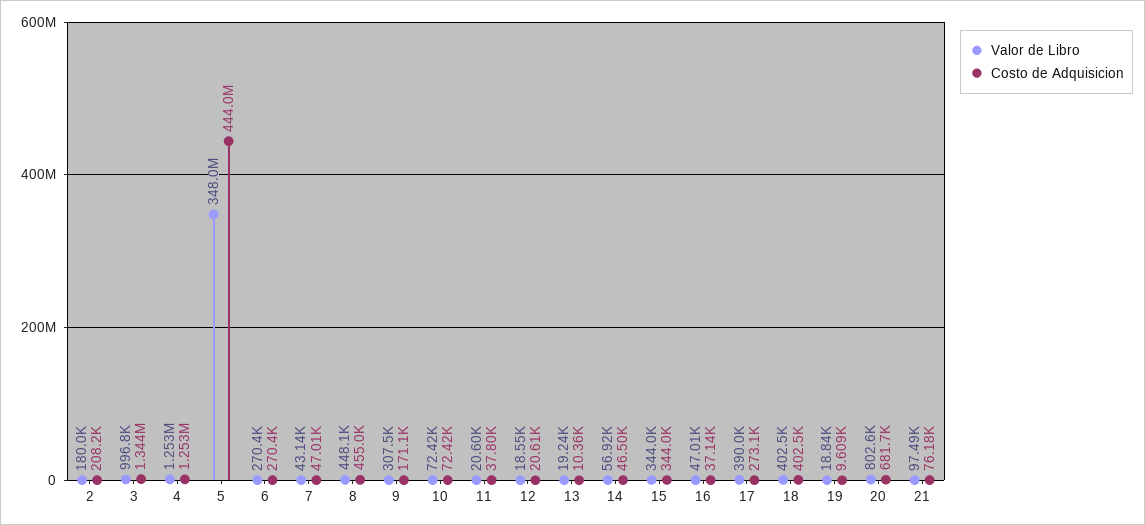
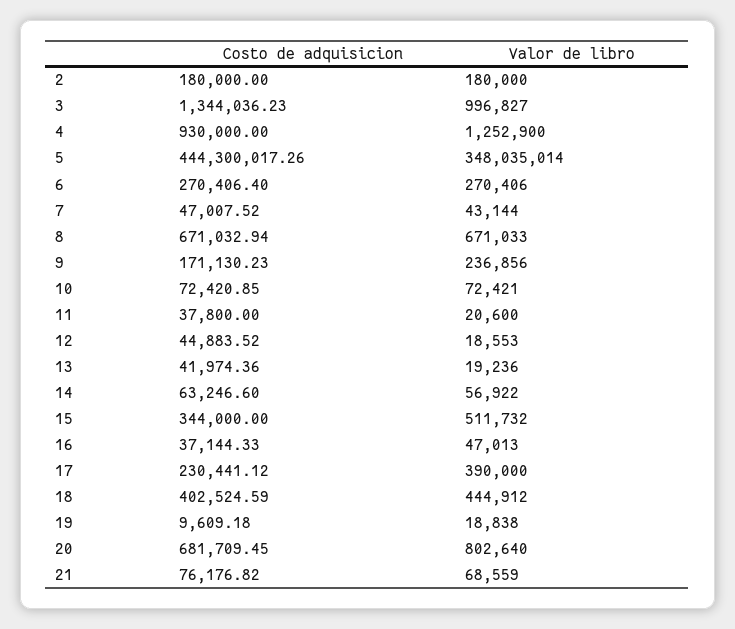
Costo de Adquisicion, 2: 208200 -> 180000
Costo de Adquisicion, 4: 1253000 -> 930000
Costo de Adquisicion, 5: 444000000 -> 444300017.26
Valor de Libro, 8: 448100 -> 671033
Costo de Adquisicion, 8: 455000 -> 671032.94
Valor de Libro, 9: 307500 -> 236856
Costo de Adquisicion, 12: 20610 -> 44883.52
Costo de Adquisicion, 13: 10360 -> 41974.36
Costo de Adquisicion, 14: 46500 -> 63246.6
Valor de Libro, 15: 344000 -> 511732
Costo de Adquisicion, 17: 273100 -> 230441.12
Valor de Libro, 18: 402500 -> 444912
Valor de Libro, 21: 97490 -> 68559

